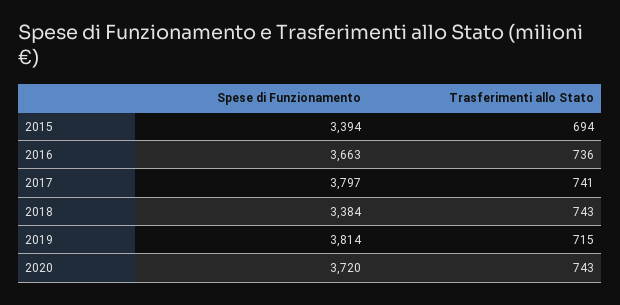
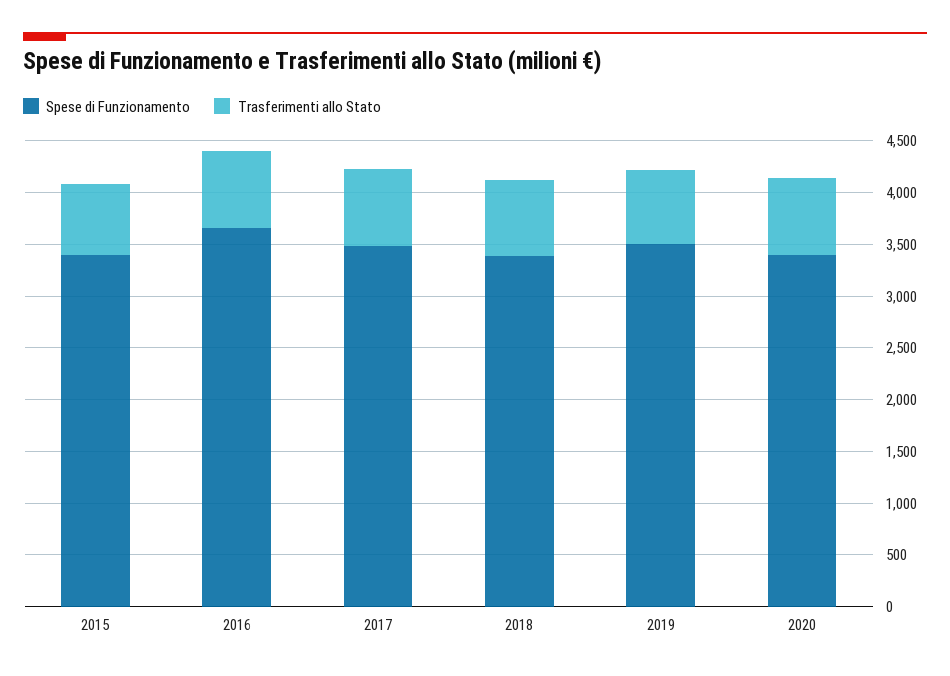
Spese di Funzionamento, 2017: 3797 -> 3500
Spese di Funzionamento, 2019: 3814 -> 3500
Spese di Funzionamento, 2020: 3720 -> 3400

